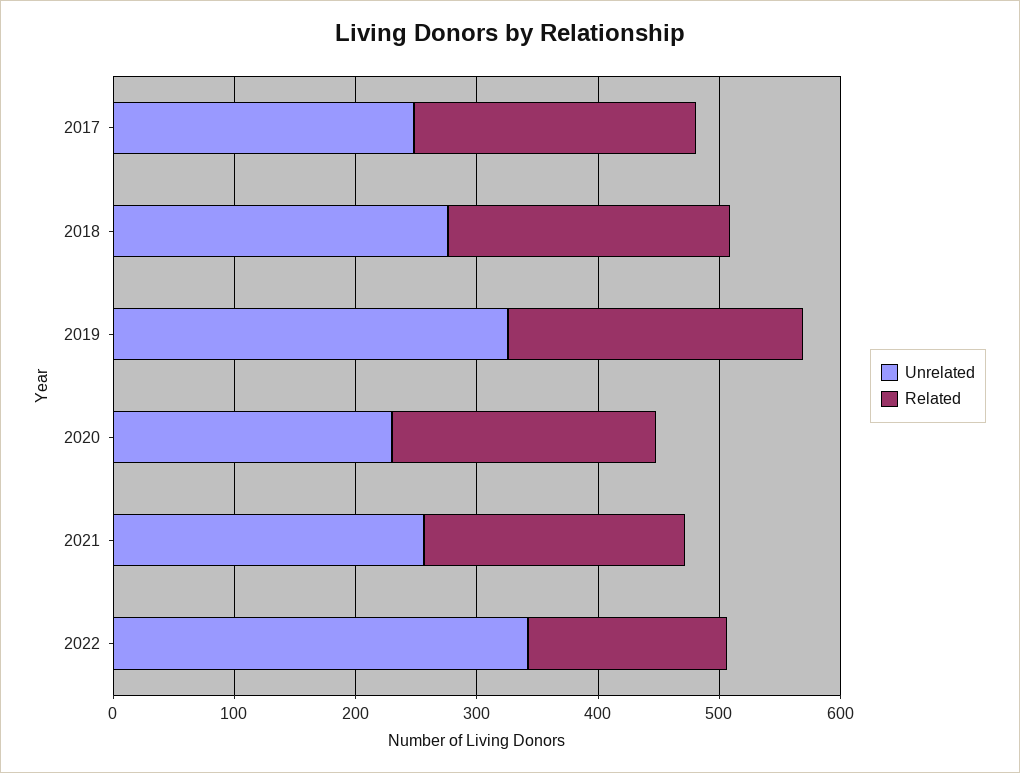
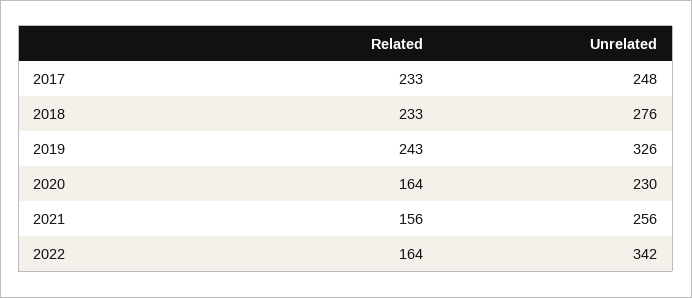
Related, 2020: 220 -> 164
Related, 2021: 220 -> 156

